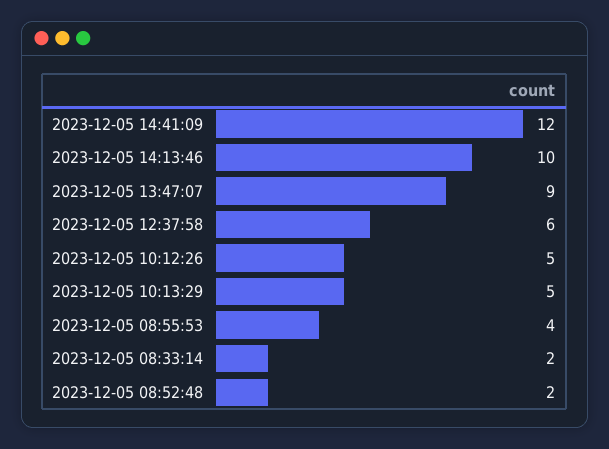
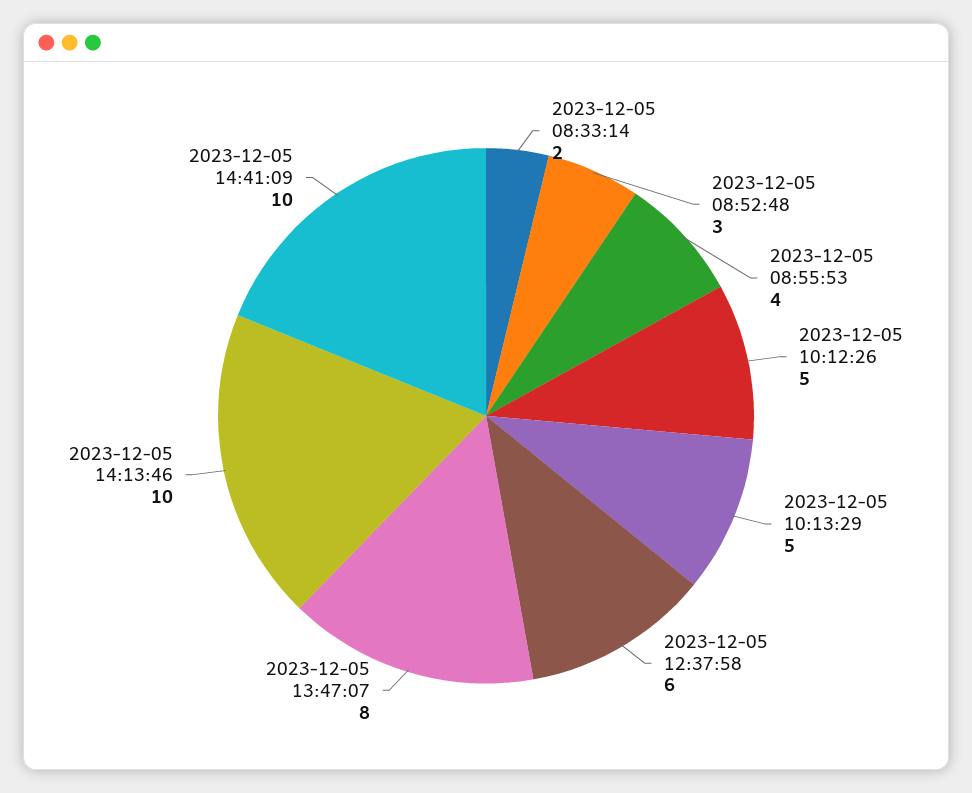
2023-12-05 14:41:09: 12 -> 10
2023-12-05 13:47:07: 9 -> 8
2023-12-05 08:52:48: 2 -> 3

